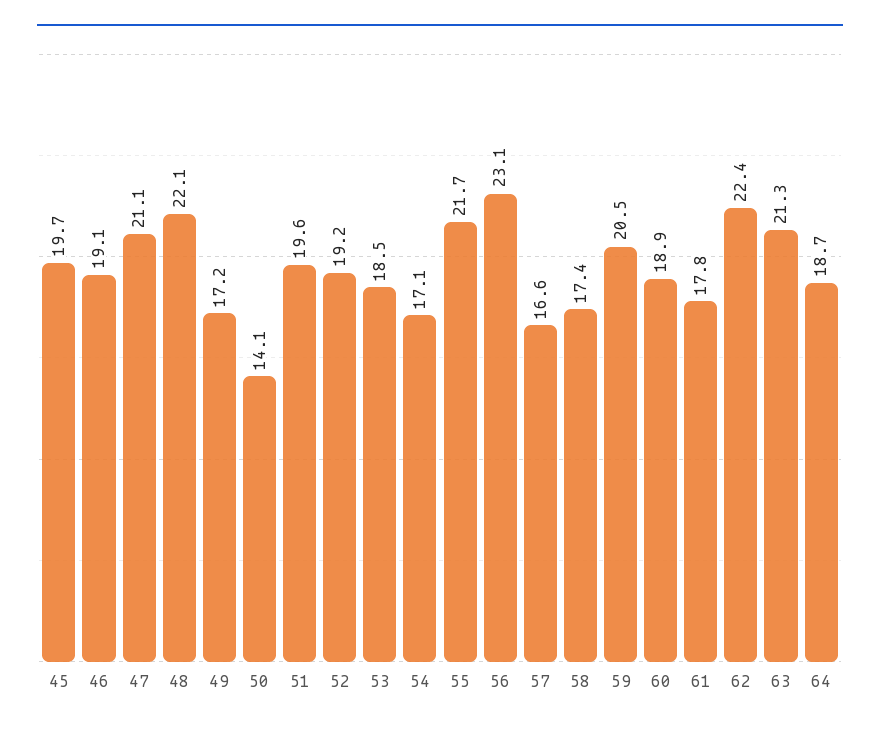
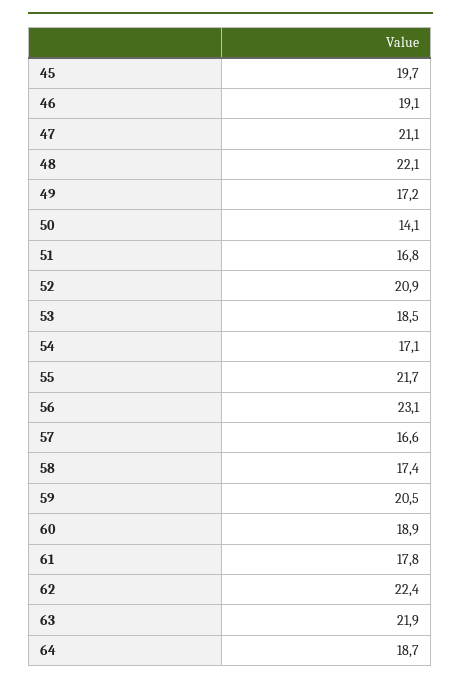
51: 19.6 -> 16.8
52: 19.2 -> 20.9
63: 21.3 -> 21.9

